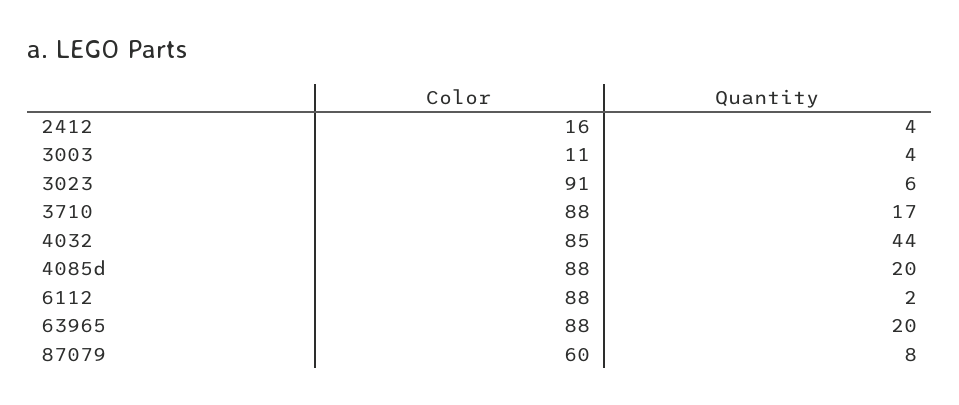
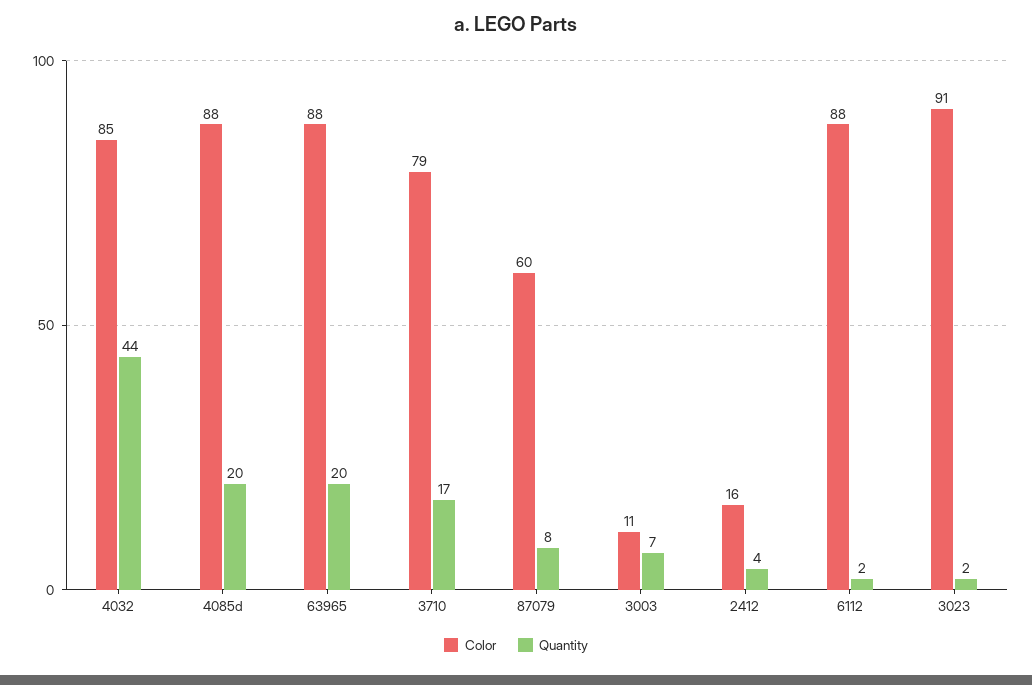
Quantity, 3003: 4 -> 7
Quantity, 3023: 6 -> 2
Color, 3710: 88 -> 79

